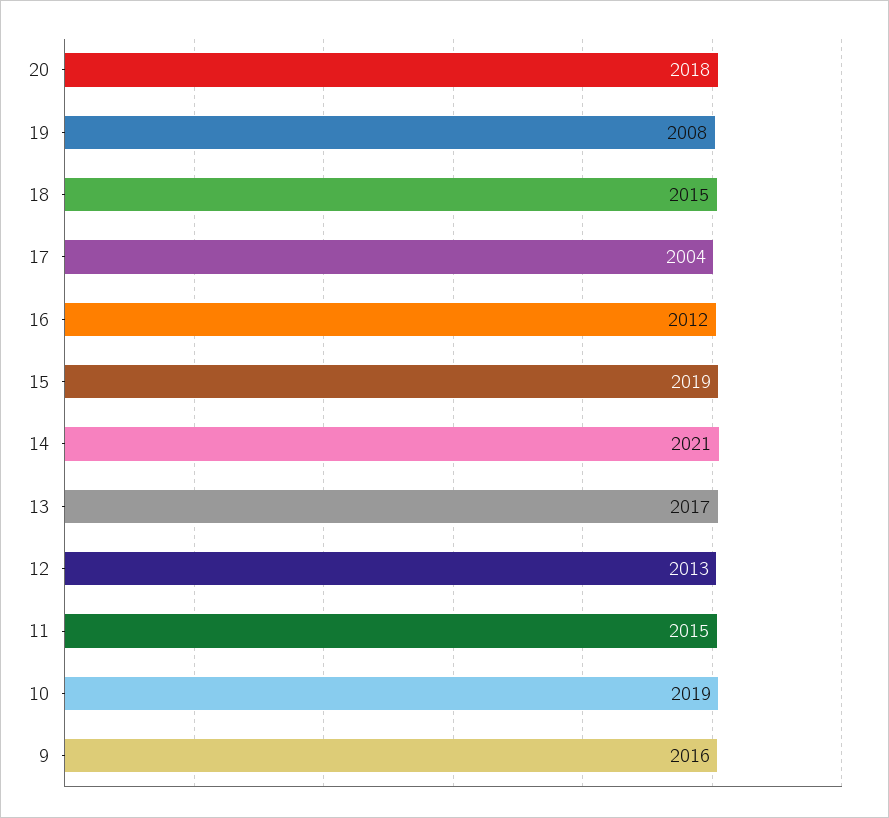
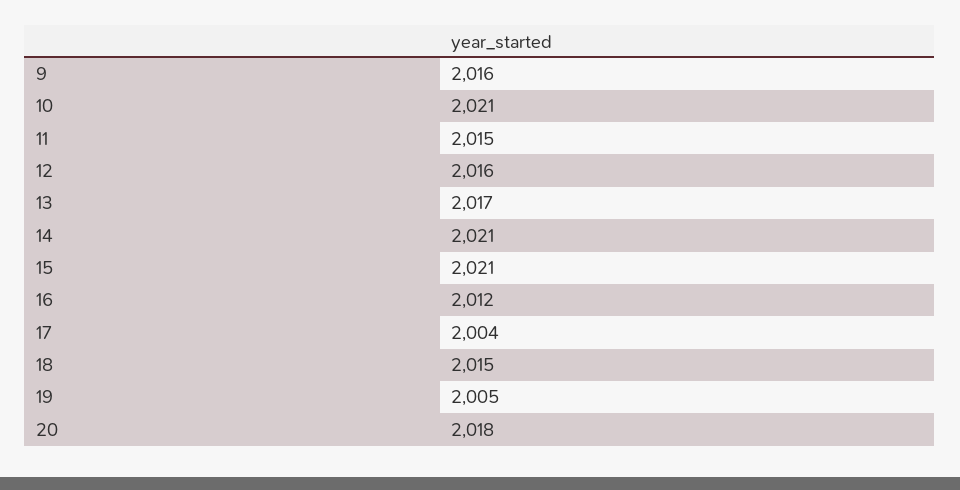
19: 2008 -> 2005
15: 2019 -> 2021
12: 2013 -> 2016
10: 2019 -> 2021

